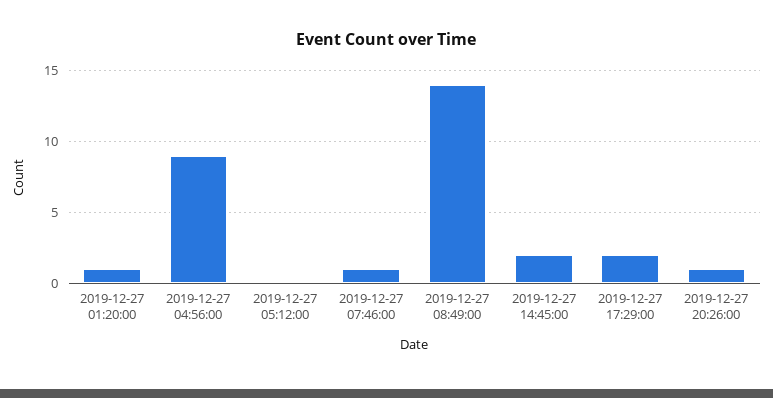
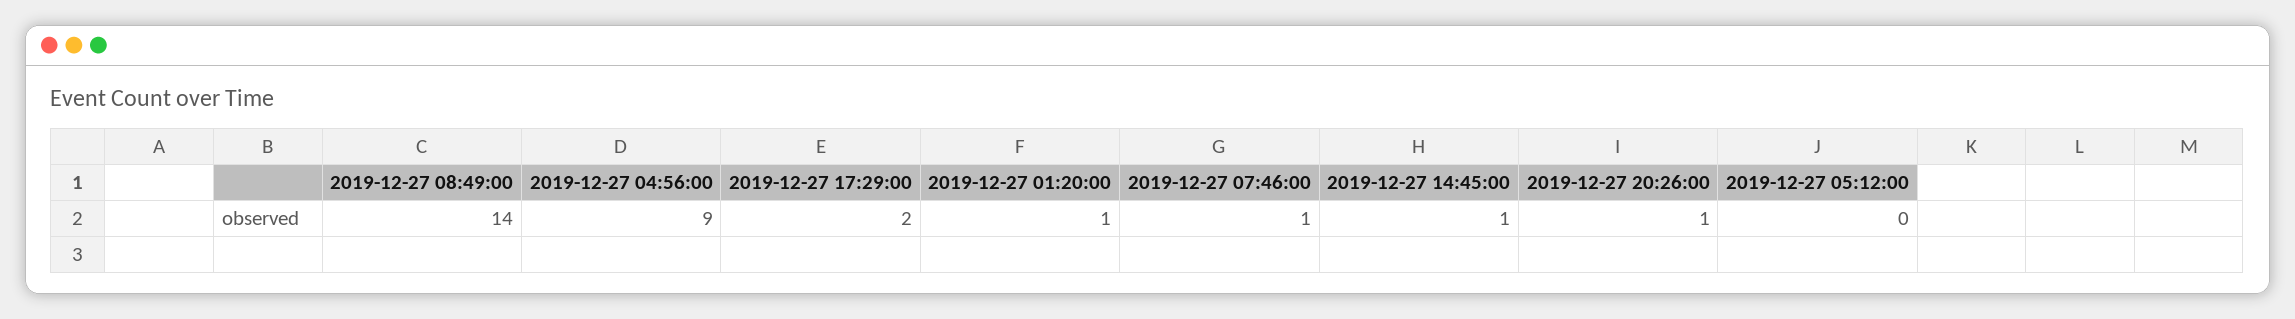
2019-12-27 14:45:00: 2 -> 1

